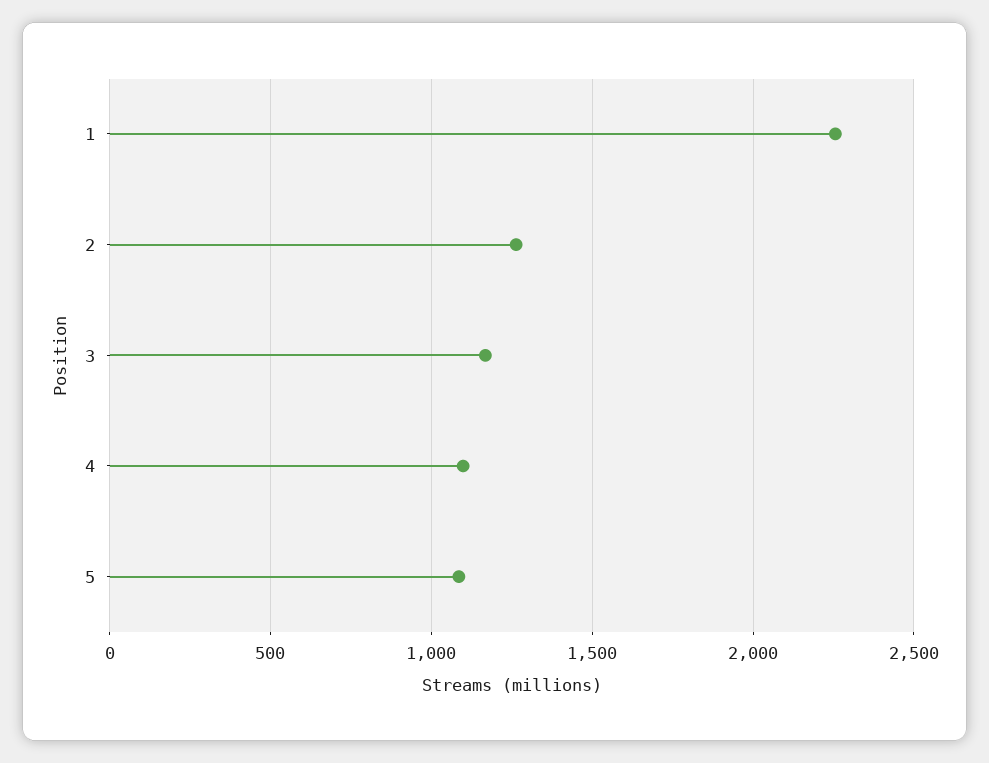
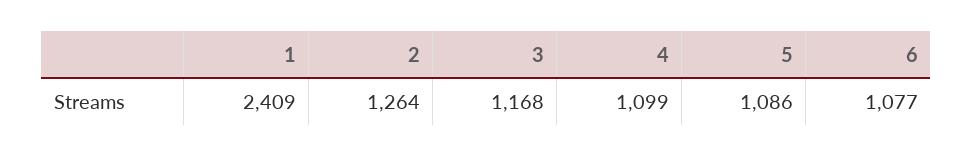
1: 2250 -> 2409
6: none -> 1077

